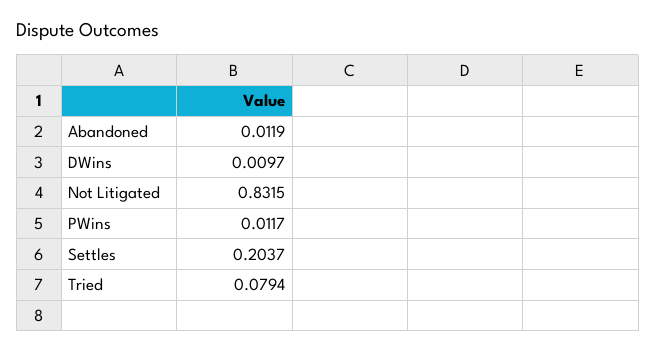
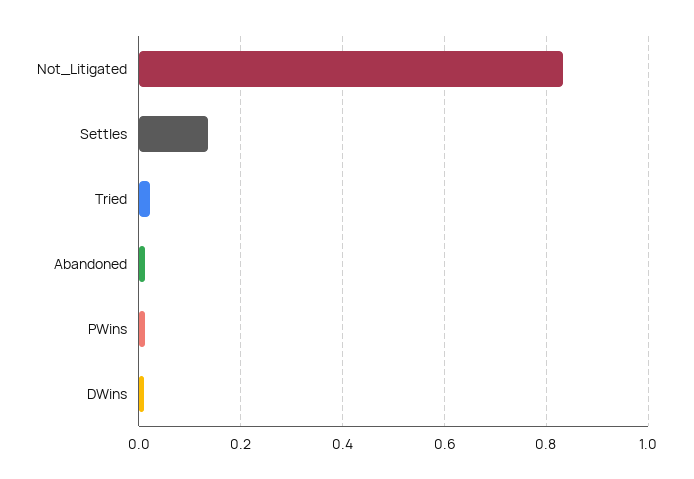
Settles: 0.2037 -> 0.14
Tried: 0.0794 -> 0.02

